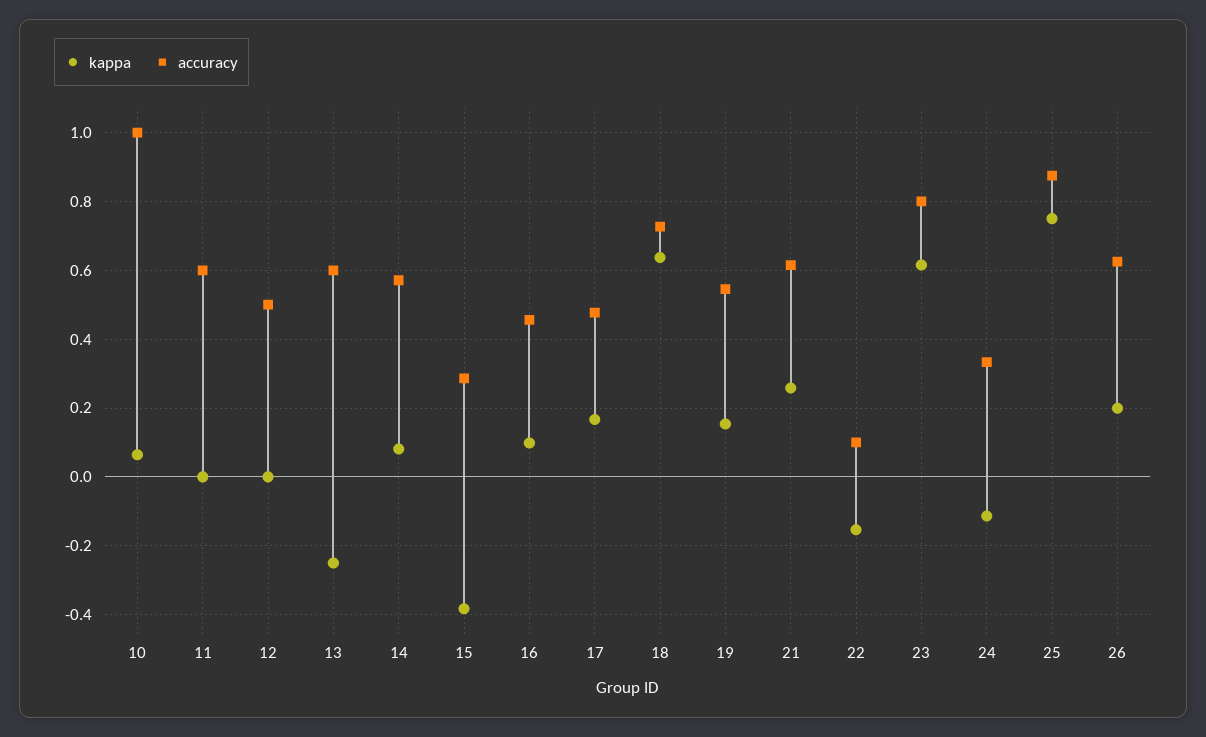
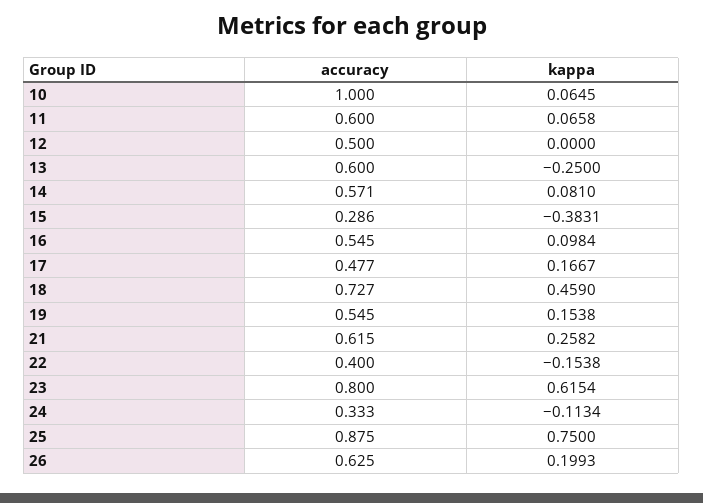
kappa, 11: 0 -> 0.0658
accuracy, 16: 0.46 -> 0.545
kappa, 18: 0.64 -> 0.459
accuracy, 22: 0.1 -> 0.4

